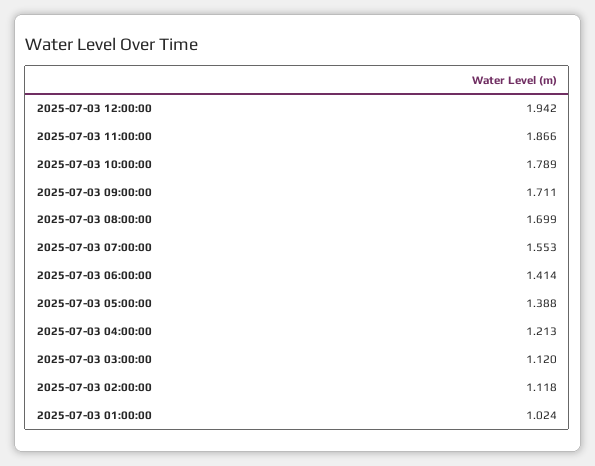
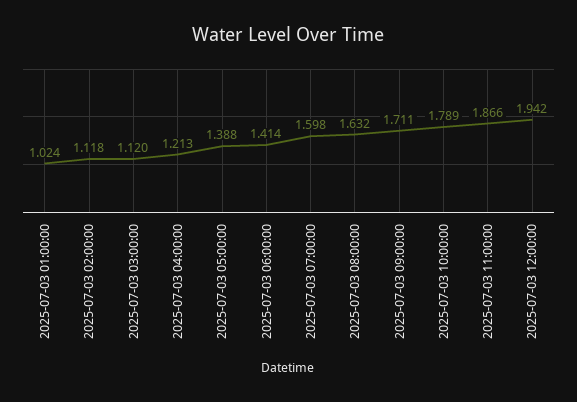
2025-07-03 08:00:00: 1.699 -> 1.632
2025-07-03 07:00:00: 1.553 -> 1.598

